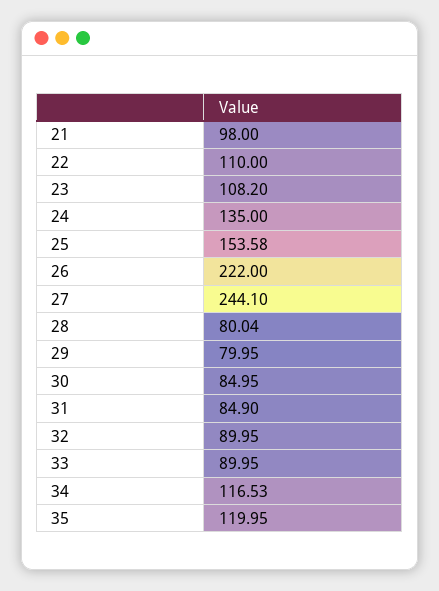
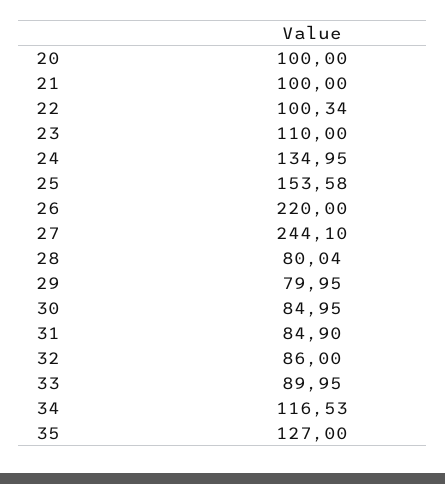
21: 98 -> 100
22: 110 -> 100.34
23: 108.2 -> 110
24: 135 -> 134.95
26: 222 -> 220
32: 89.95 -> 86
35: 119.95 -> 127
20: none -> 100

